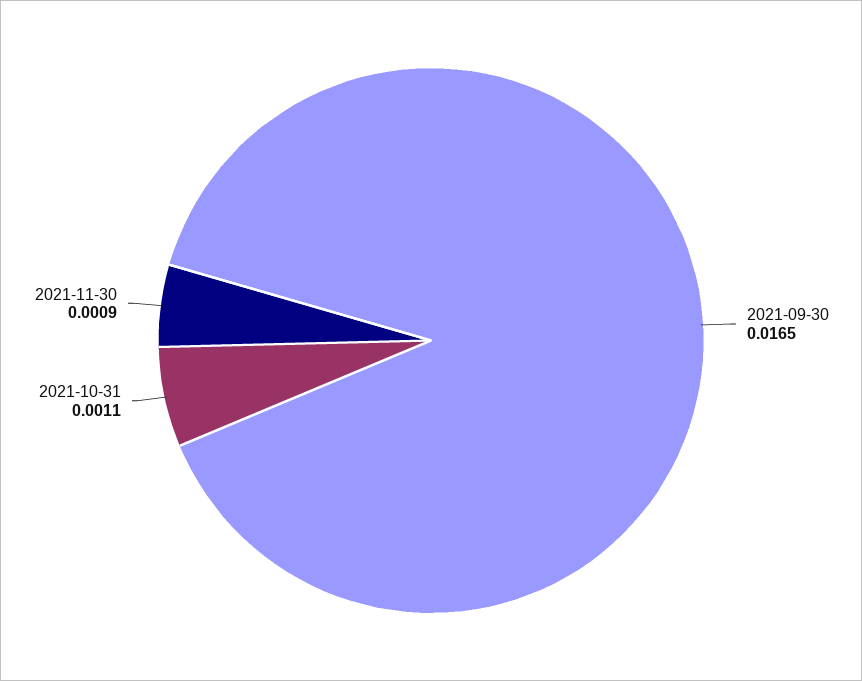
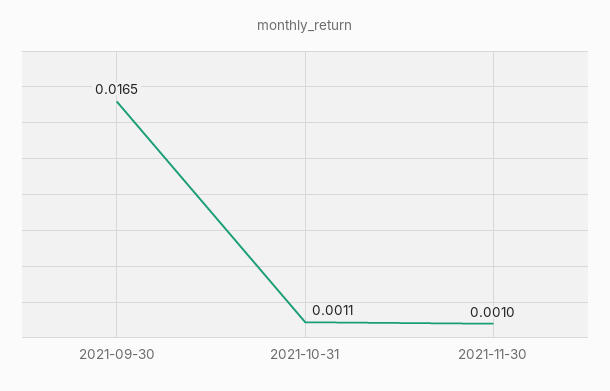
2021-11-30: 0.0009 -> 0.001

